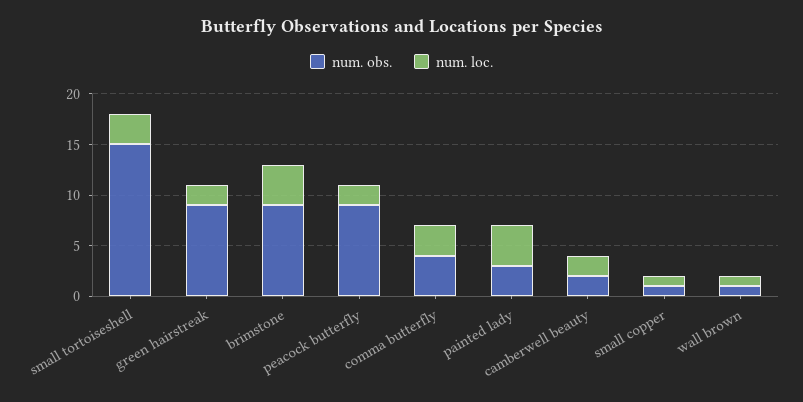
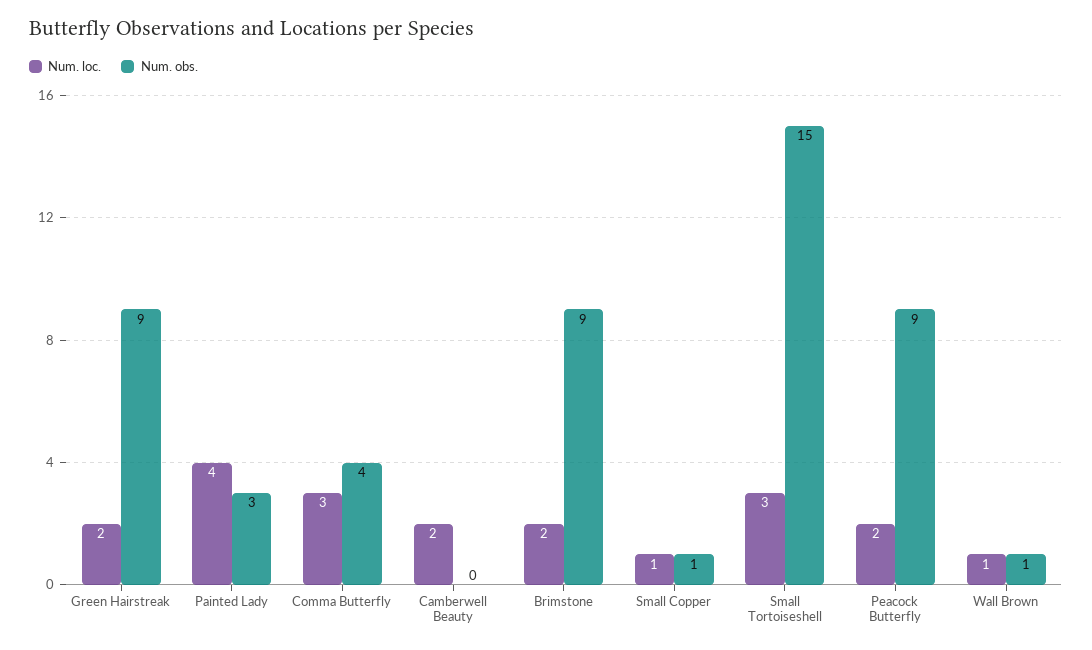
num. loc., brimstone: 4 -> 2
num. obs., camberwell beauty: 2 -> 0

